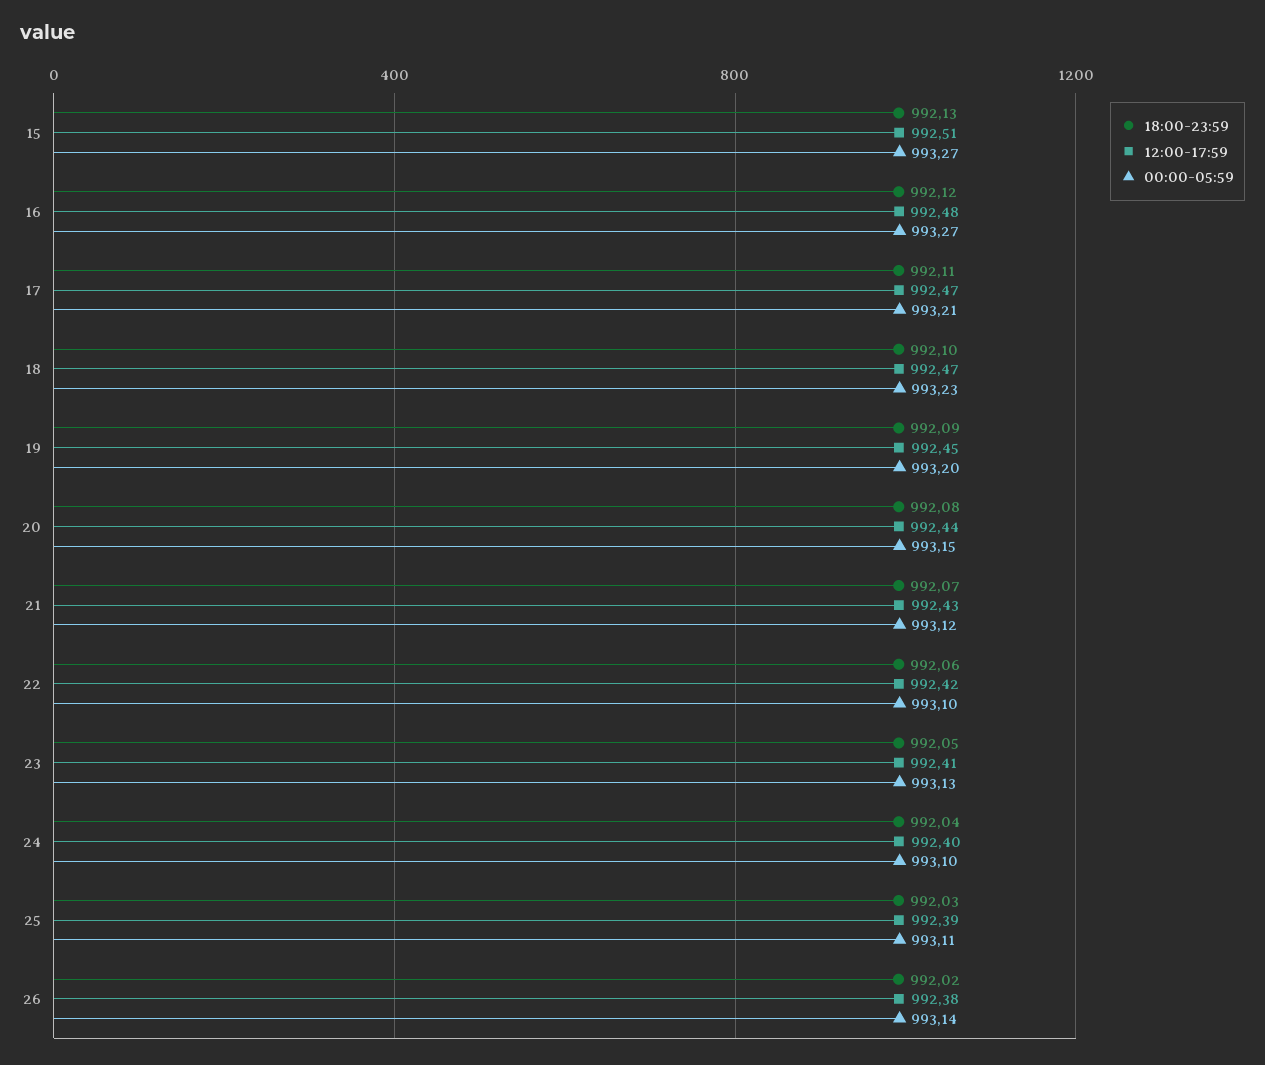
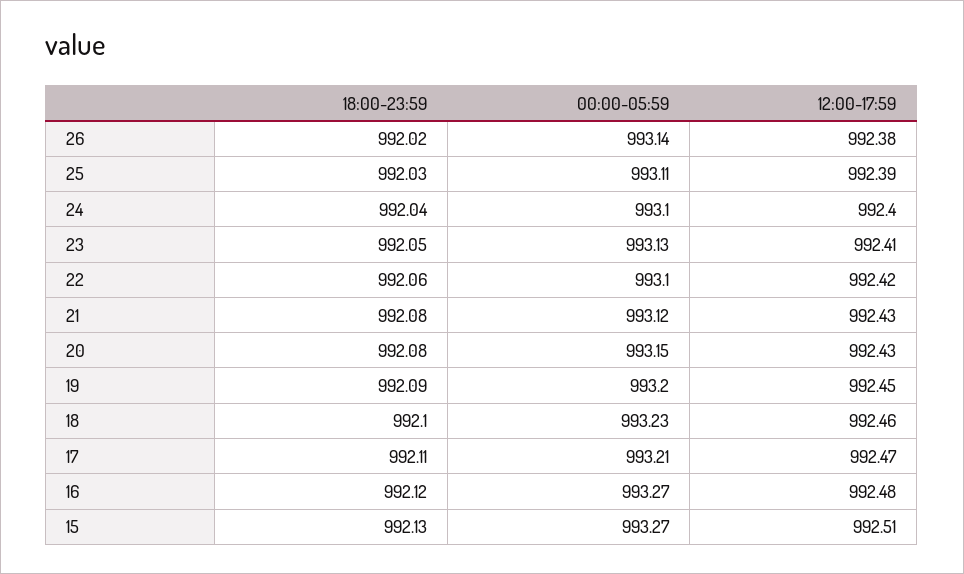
12:00-17:59, 18: 992.47 -> 992.46
12:00-17:59, 20: 992.44 -> 992.43
18:00-23:59, 21: 992.07 -> 992.08

